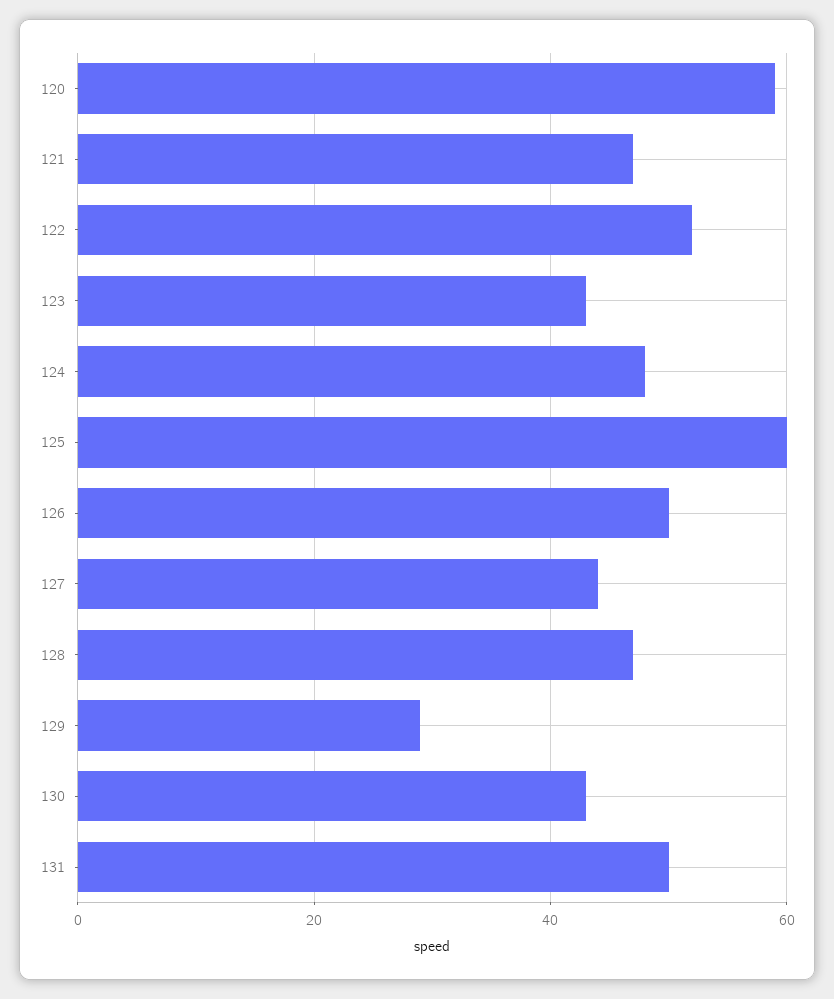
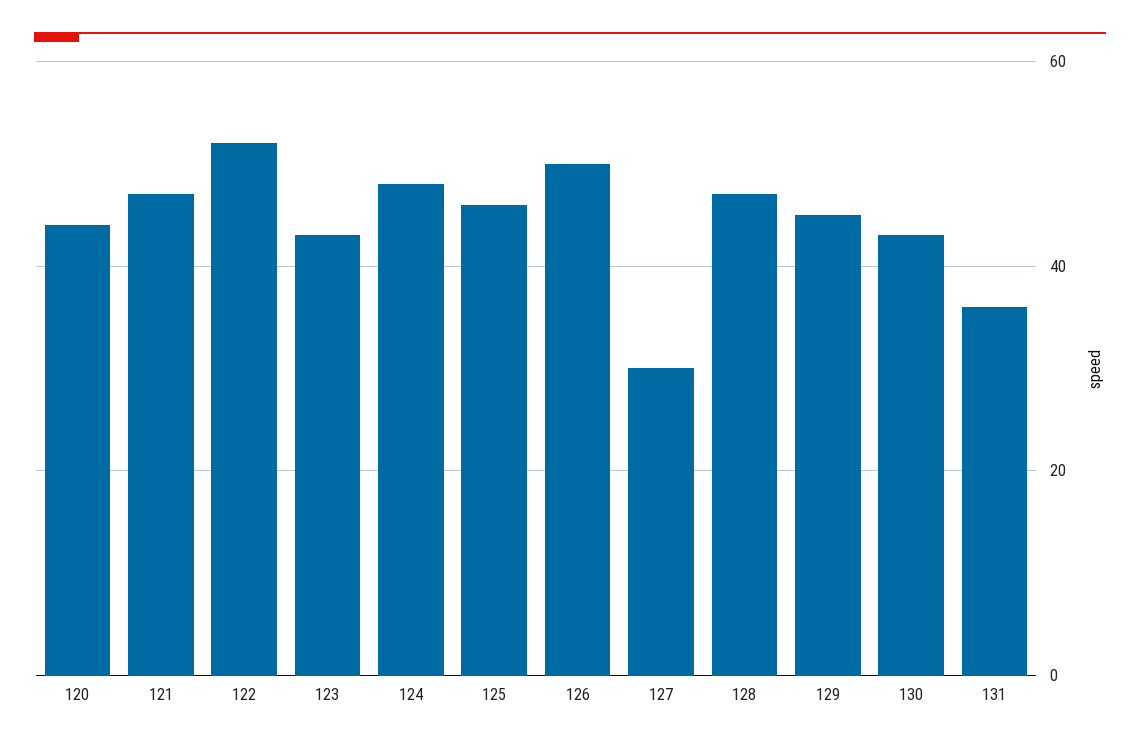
120: 60 -> 45
125: 60 -> 45
127: 45 -> 30
129: 30 -> 45
131: 50 -> 35

